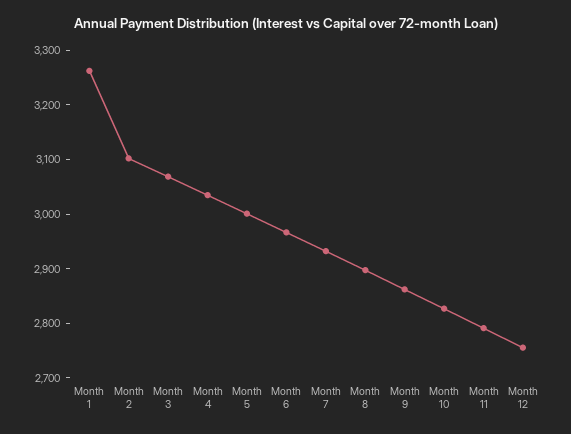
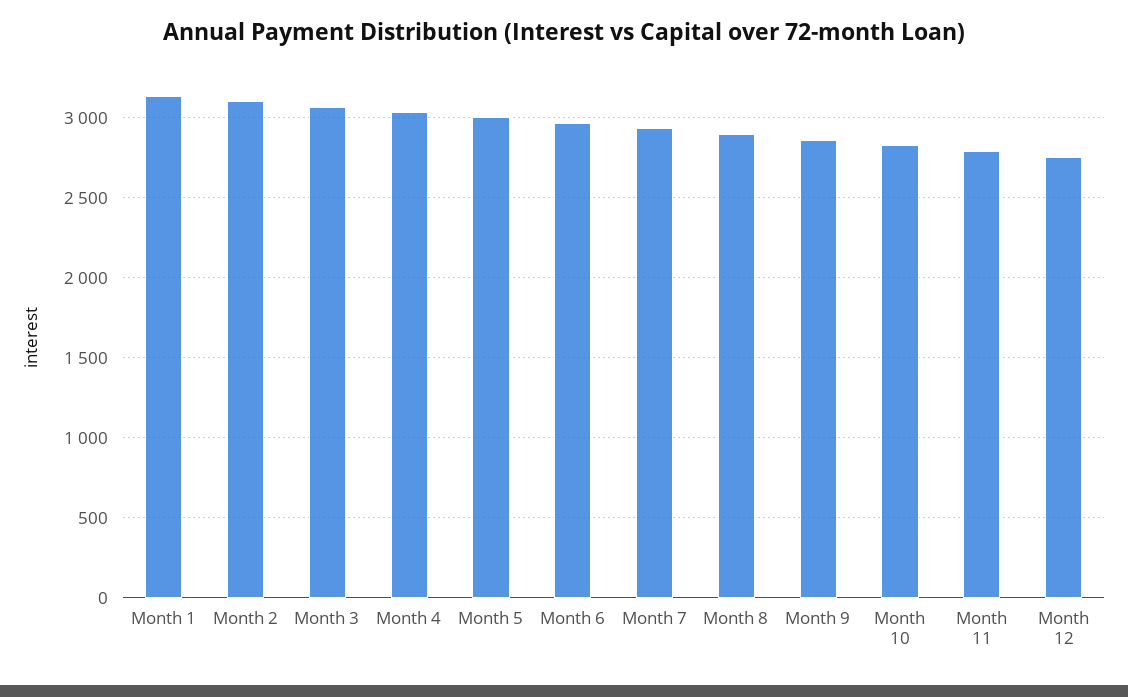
Month 1: 3260 -> 3150

